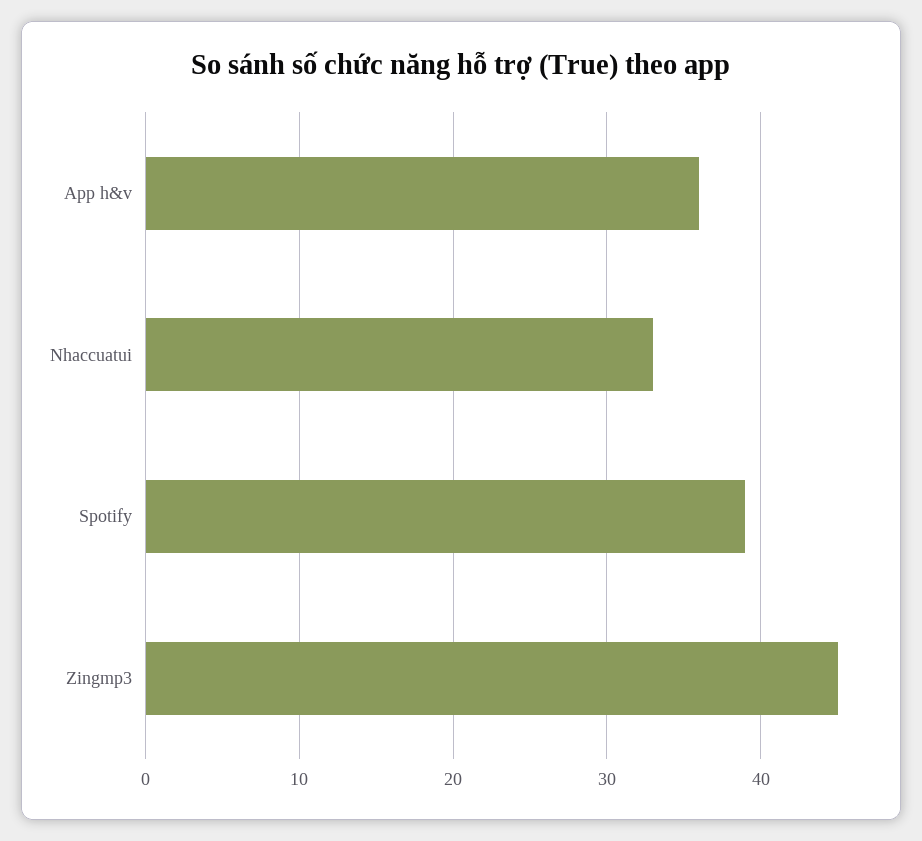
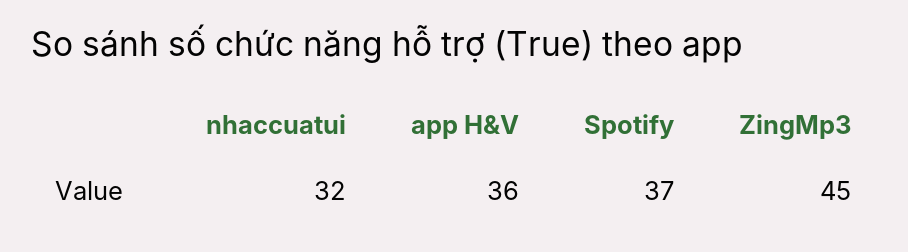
Nhaccuatui: 33 -> 32
Spotify: 39 -> 37

